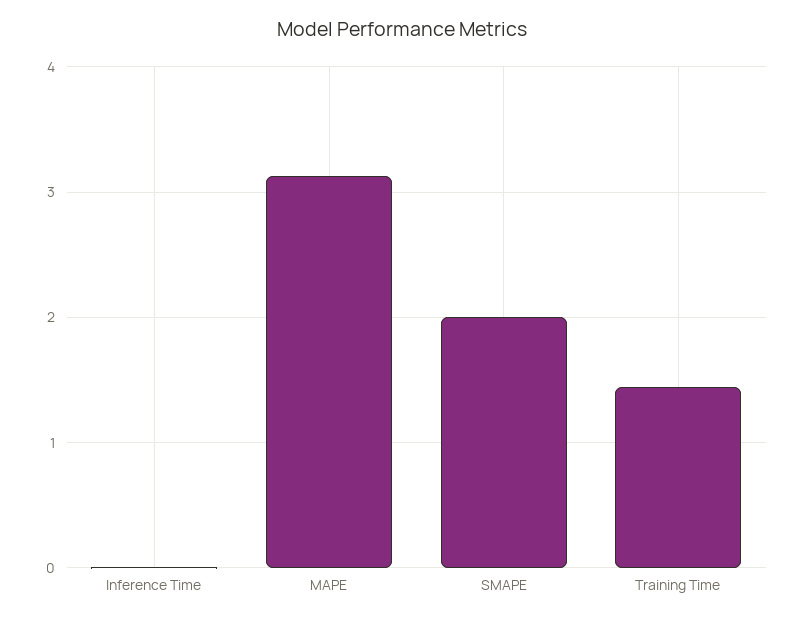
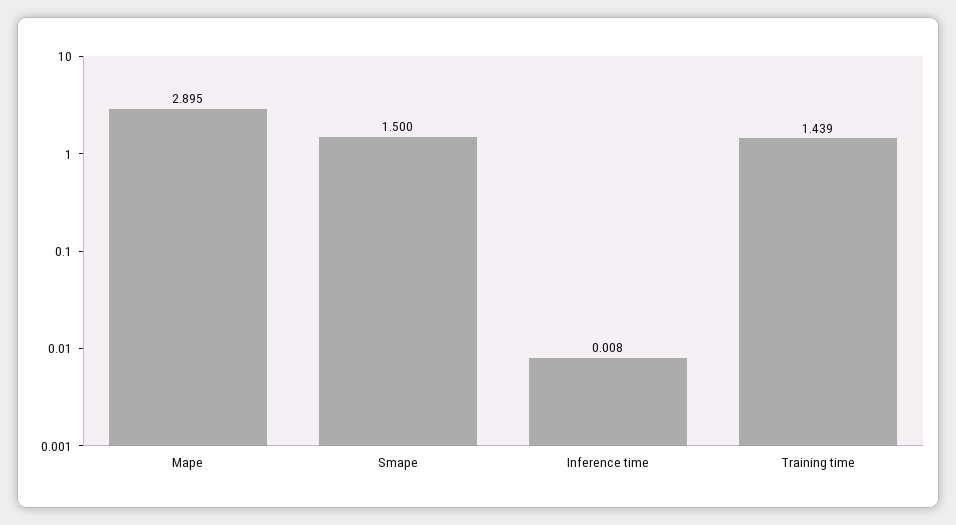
MAPE: 3.1 -> 2.895
SMAPE: 2 -> 1.5

